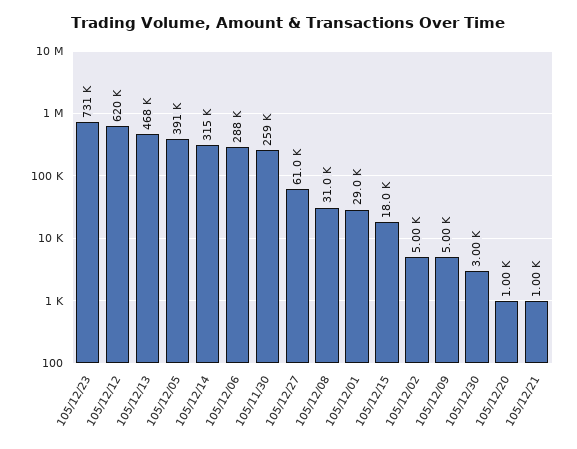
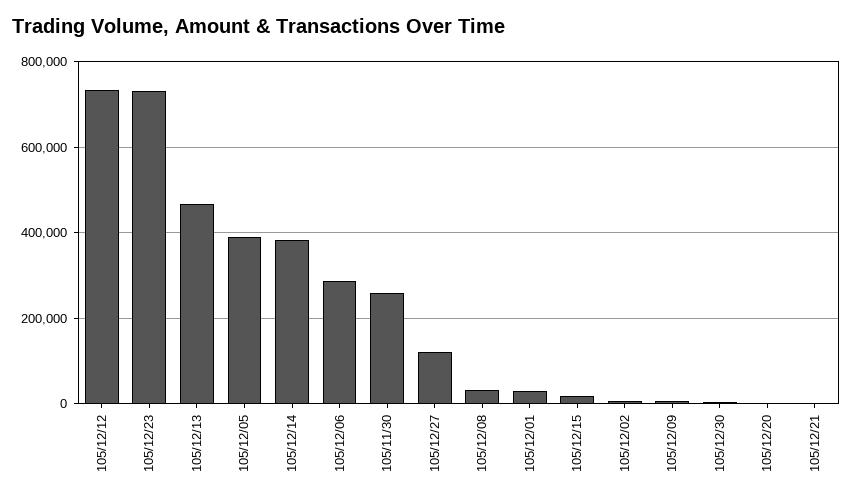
105/12/12: 620000 -> 740000
105/12/14: 315000 -> 380000
105/12/27: 61000 -> 120000

